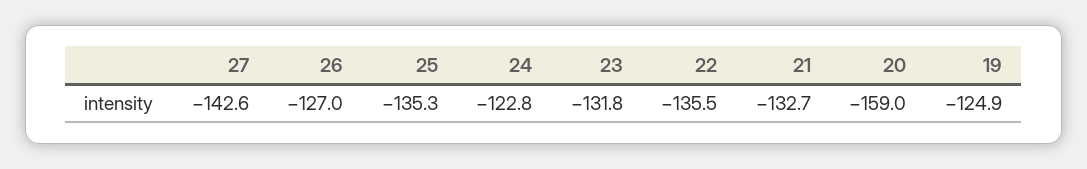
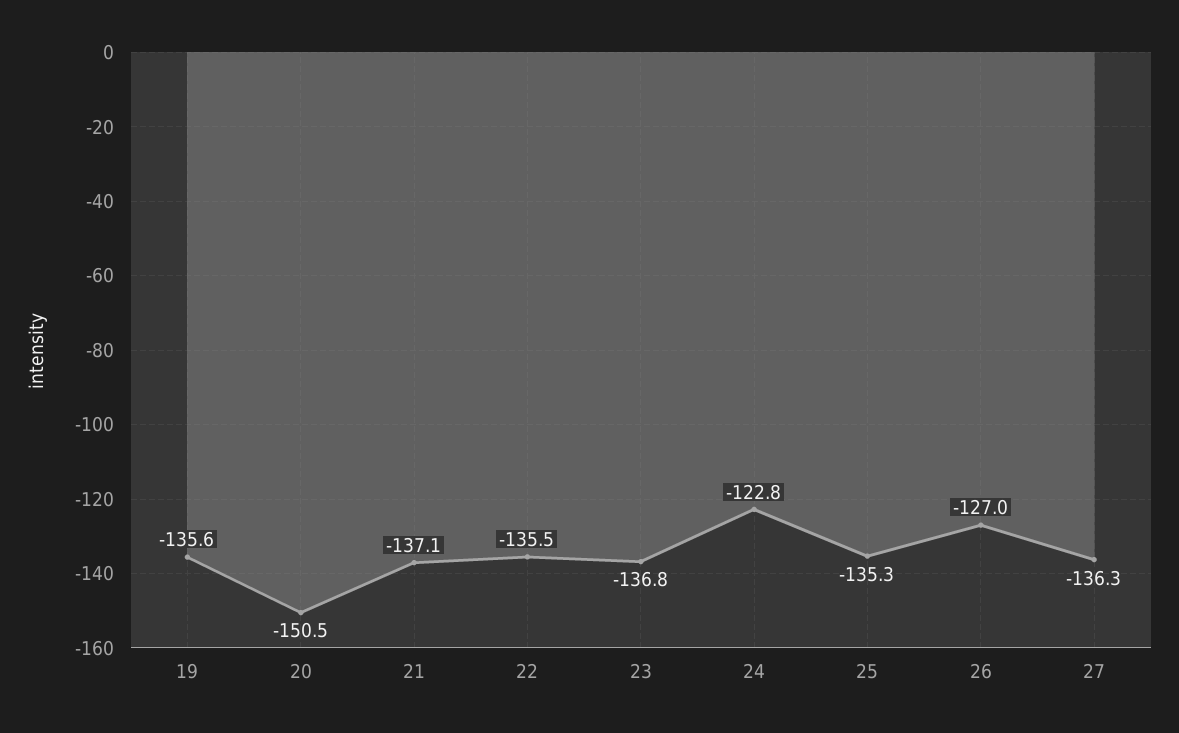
27: -142.6 -> -136.3
23: -131.8 -> -136.8
21: -132.7 -> -137.1
20: -159 -> -150.5
19: -124.9 -> -135.6

